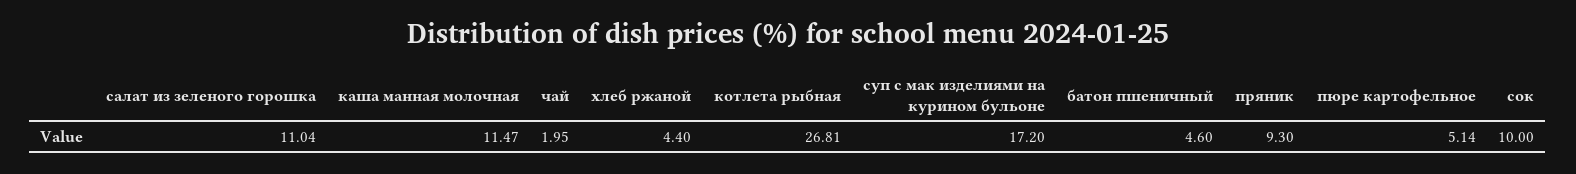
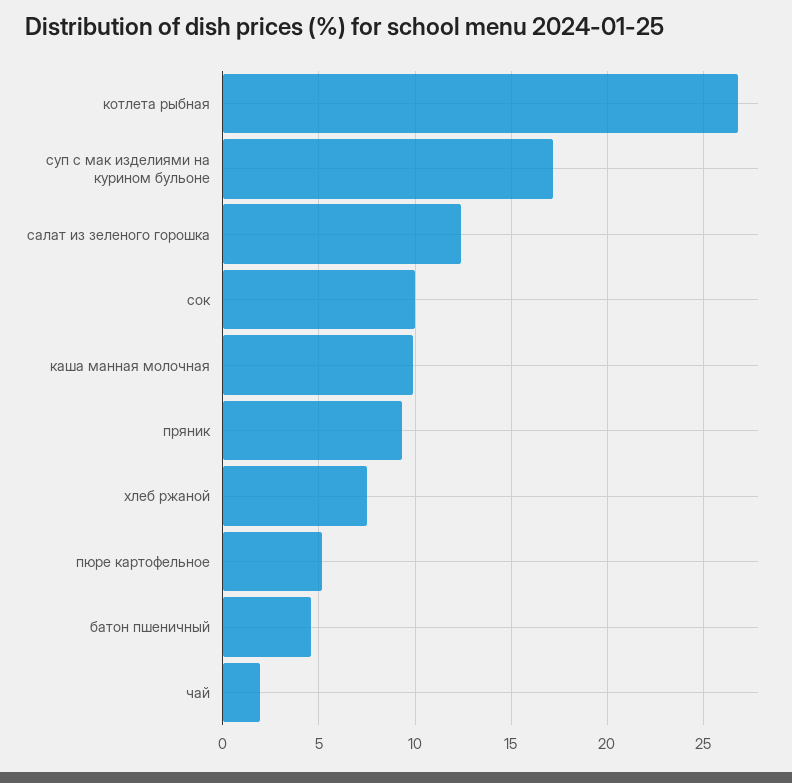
салат из зеленого горошка: 11.04 -> 12.5
каша манная молочная: 11.47 -> 10
хлеб ржаной: 4.4 -> 7.5

